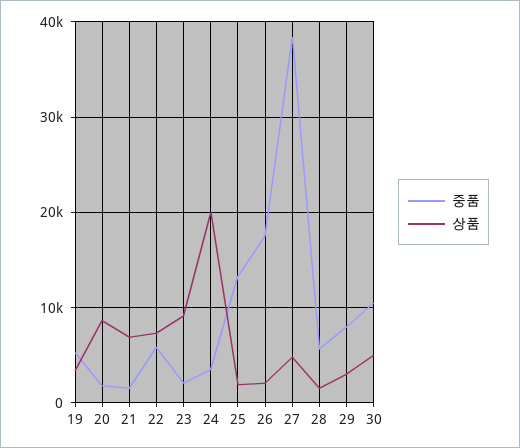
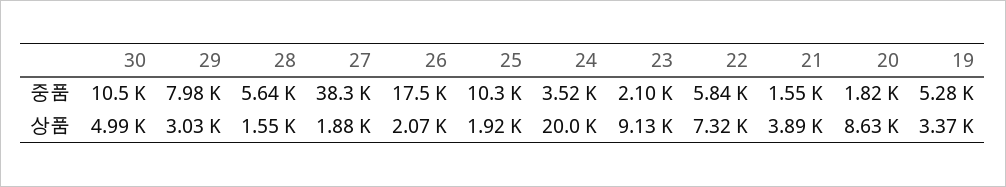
상품, 21: 7000 -> 3890
중품, 25: 13000 -> 10300
상품, 27: 5000 -> 1880

